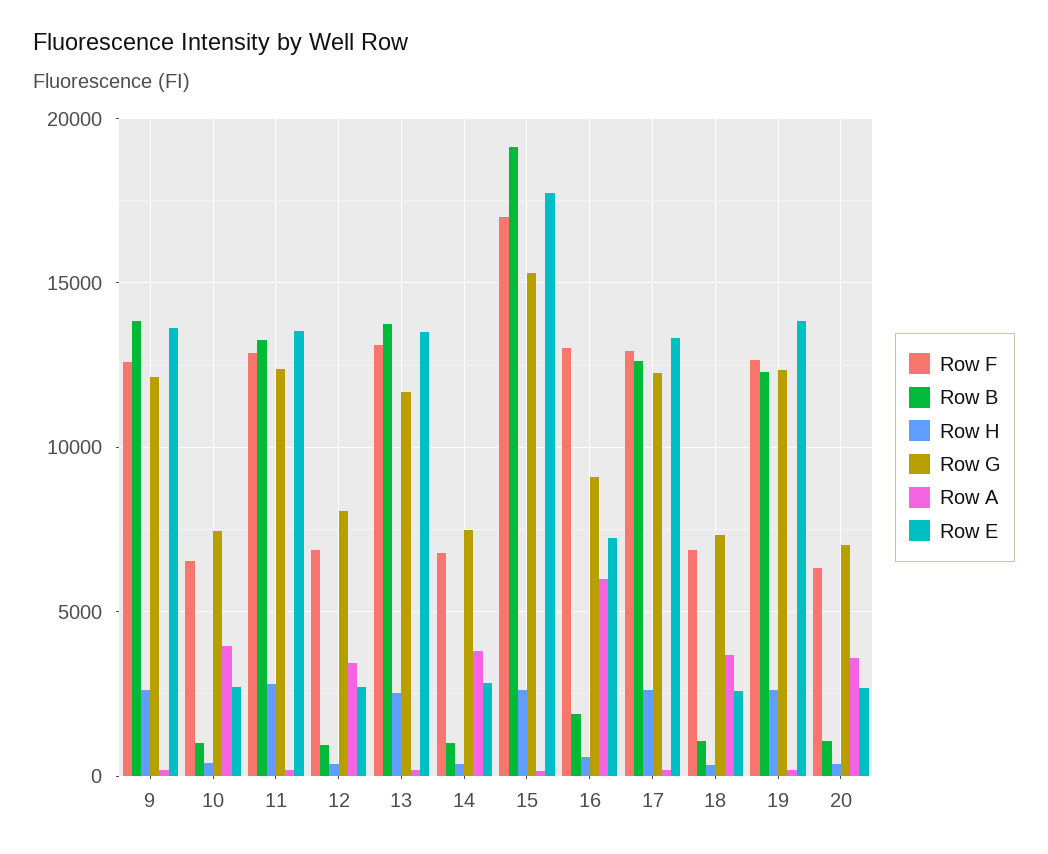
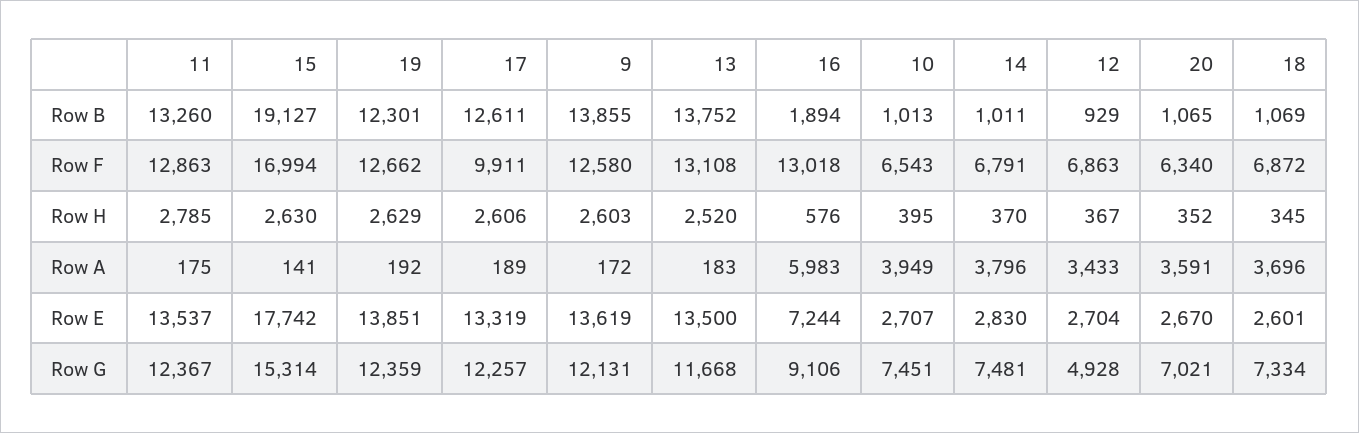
Row G, 12: 8000 -> 4928
Row F, 17: 13000 -> 9911

